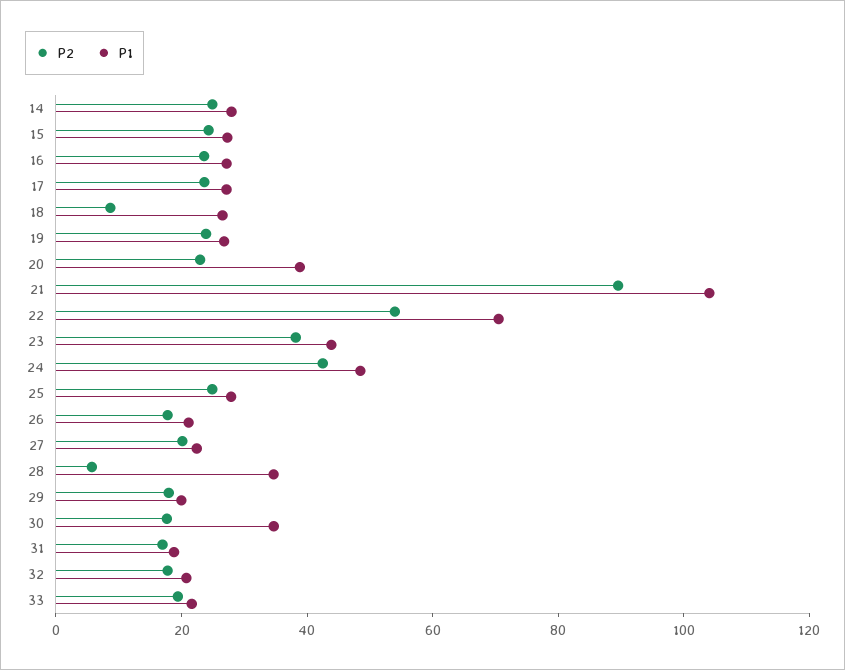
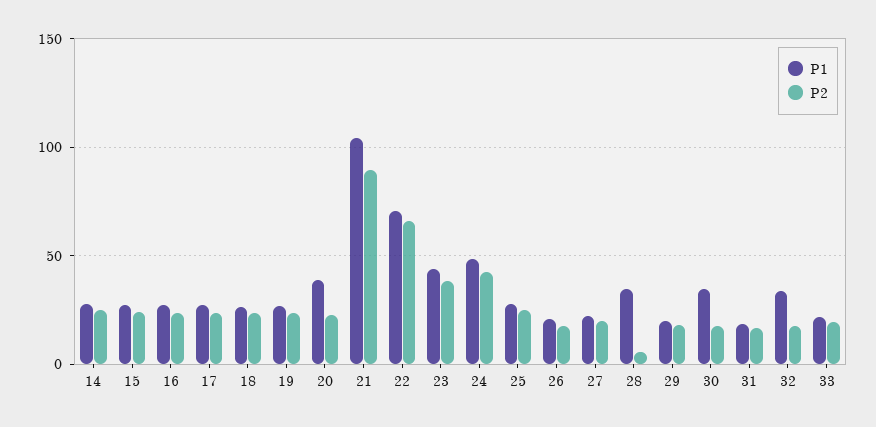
P2, 18: 10 -> 25
P2, 22: 55 -> 65
P1, 32: 20 -> 35

